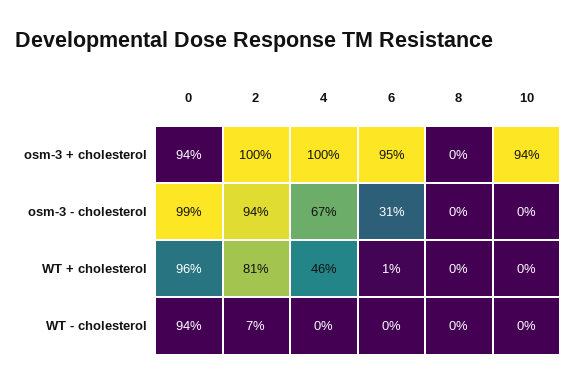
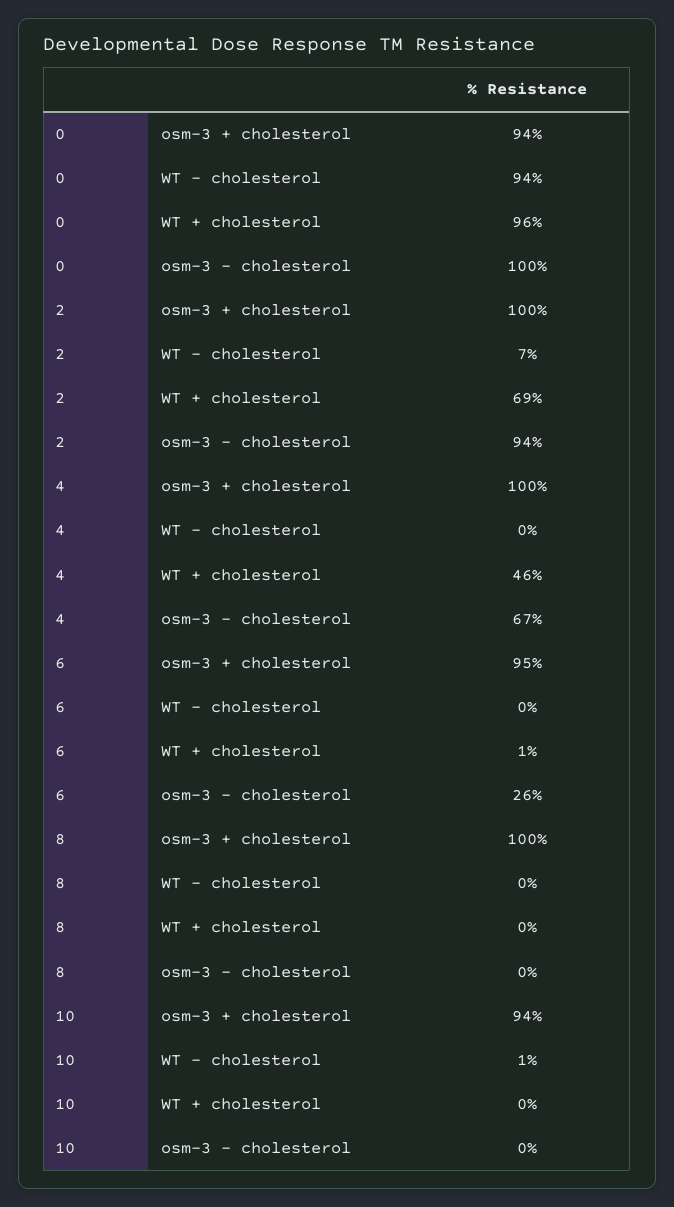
8, osm-3 + cholesterol: 0 -> 100
0, osm-3 - cholesterol: 99 -> 100
6, osm-3 - cholesterol: 31 -> 26
2, WT + cholesterol: 81 -> 69
10, WT - cholesterol: 0 -> 1

